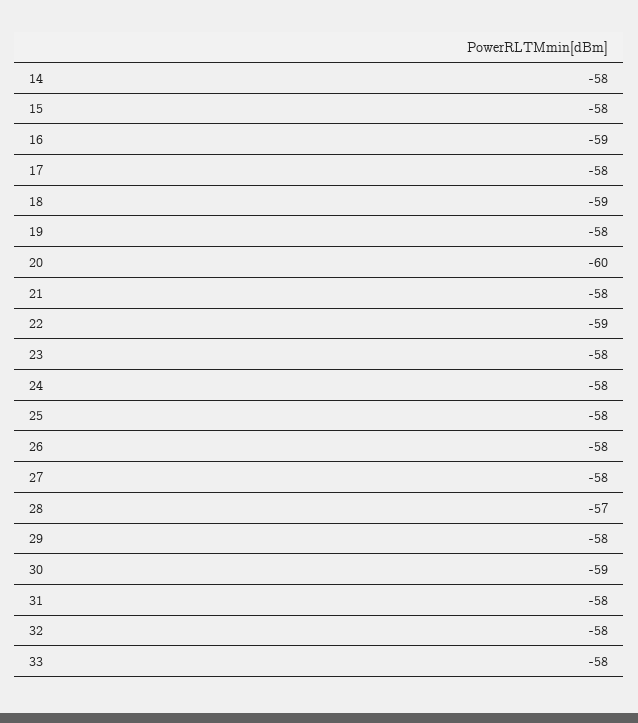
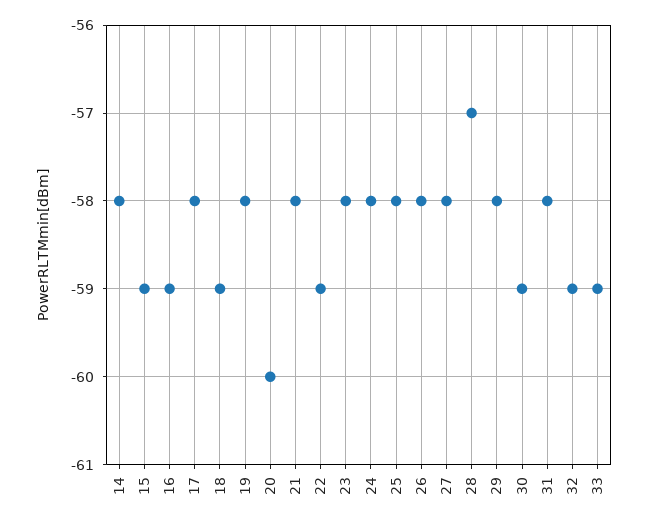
15: -58 -> -59
32: -58 -> -59
33: -58 -> -59

